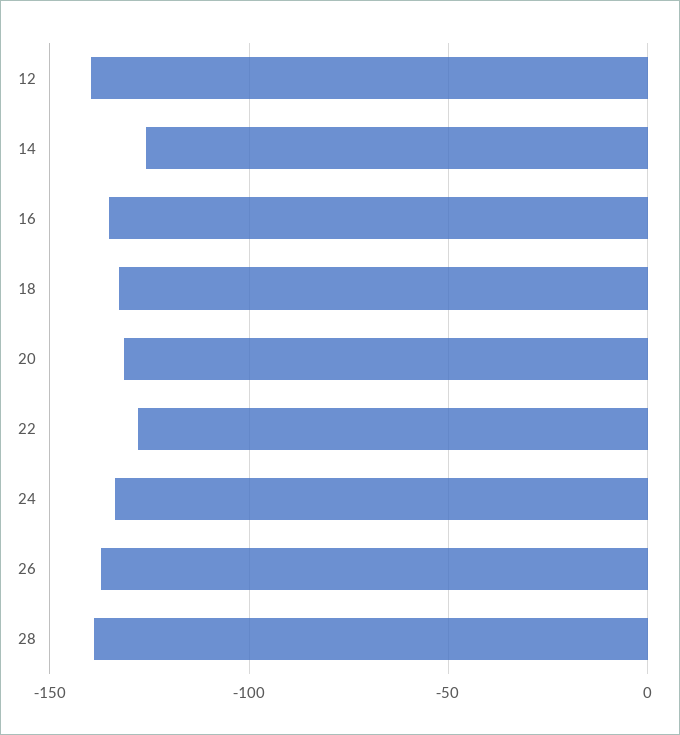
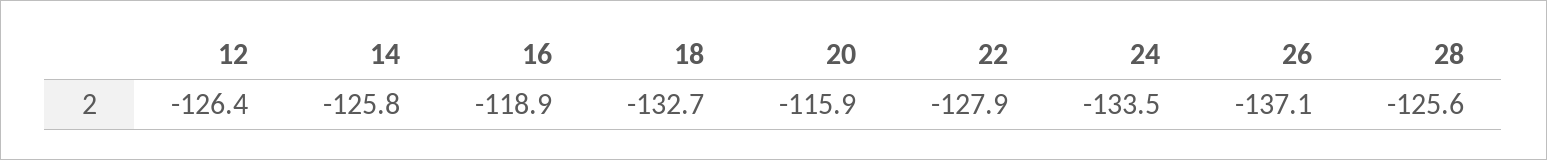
12: -140 -> -126.4
16: -135 -> -118.9
20: -130 -> -115.9
28: -140 -> -125.6

